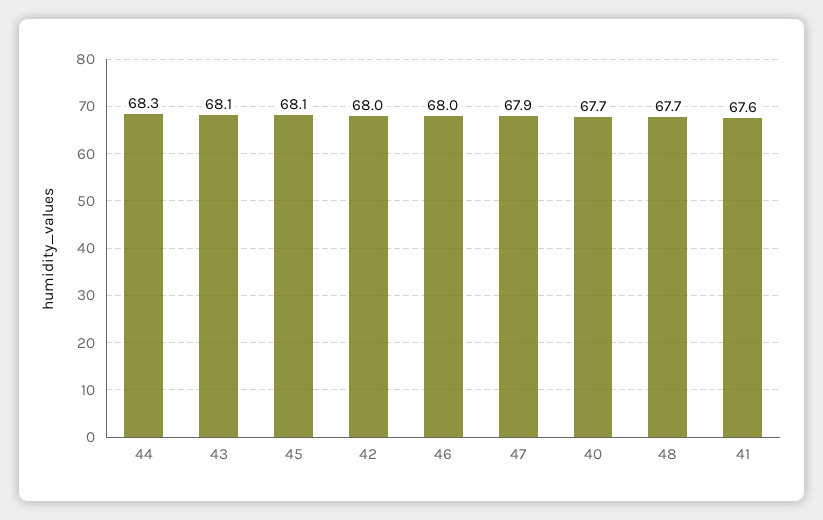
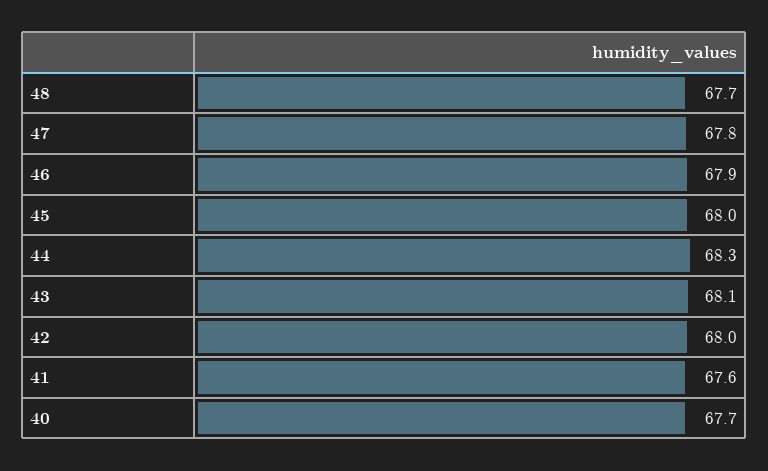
45: 68.1 -> 68
46: 68 -> 67.9
47: 67.9 -> 67.8

